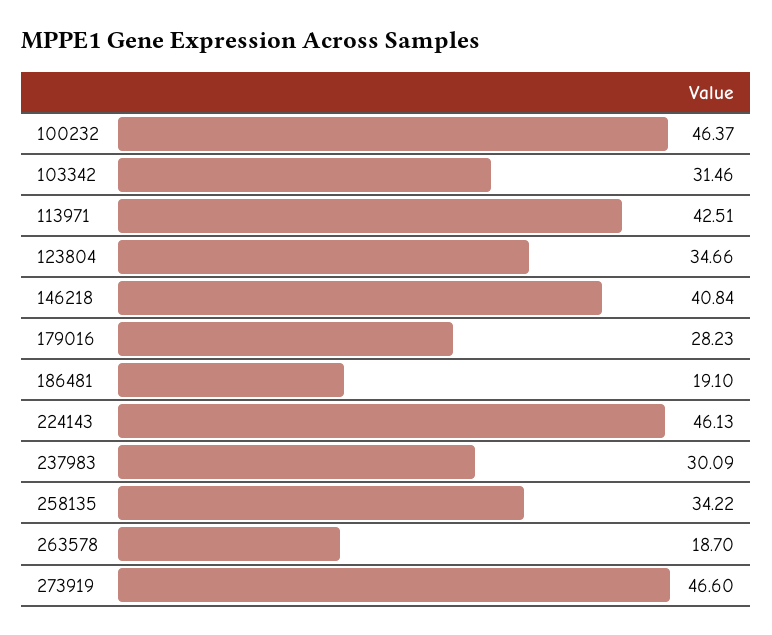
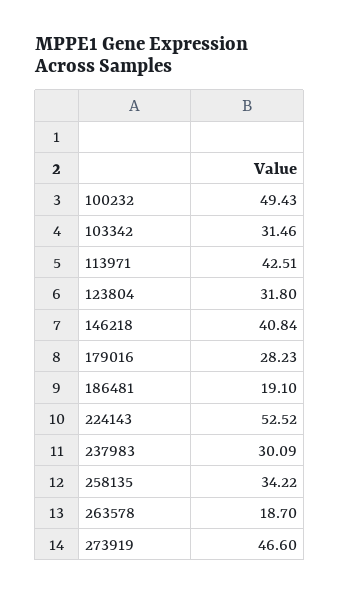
100232: 46.37 -> 49.43
123804: 34.66 -> 31.8
224143: 46.13 -> 52.52

